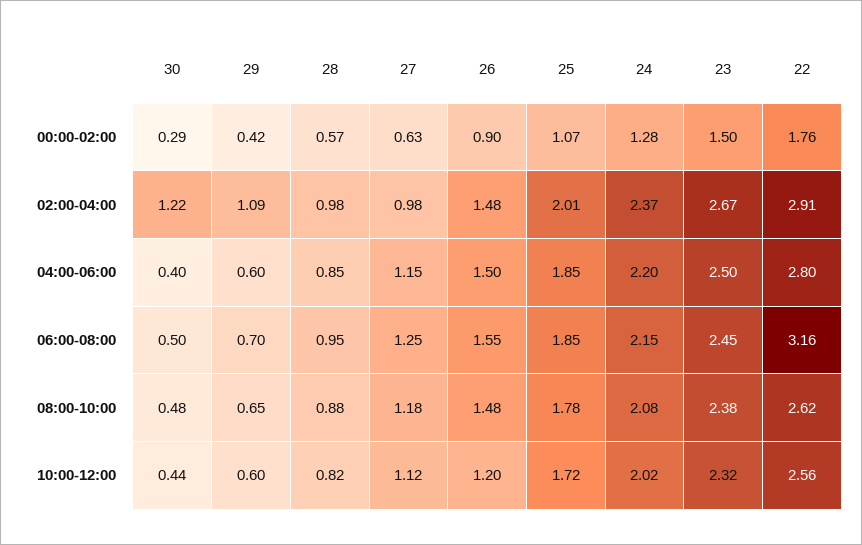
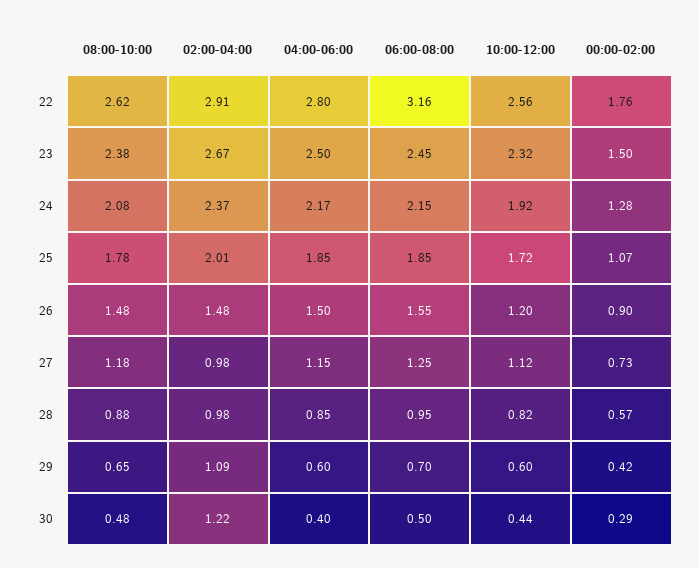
27, 00:00-02:00: 0.63 -> 0.73
24, 04:00-06:00: 2.2 -> 2.17
24, 10:00-12:00: 2.02 -> 1.92

